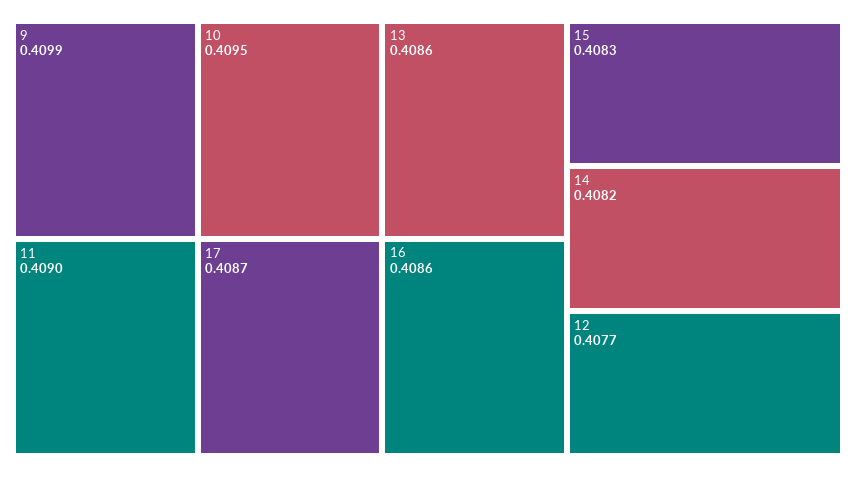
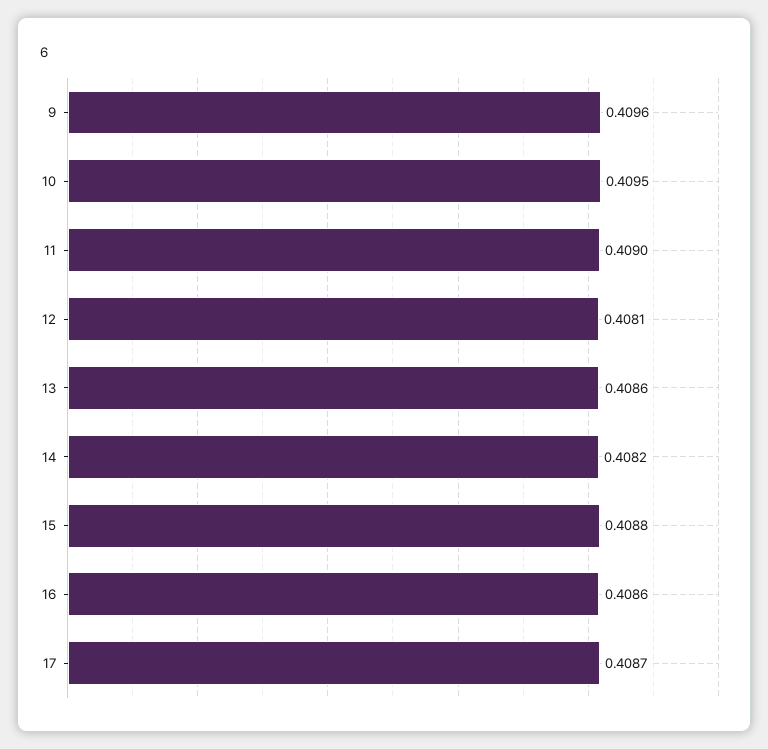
9: 0.4099 -> 0.4096
15: 0.4083 -> 0.4088
12: 0.4077 -> 0.4081

